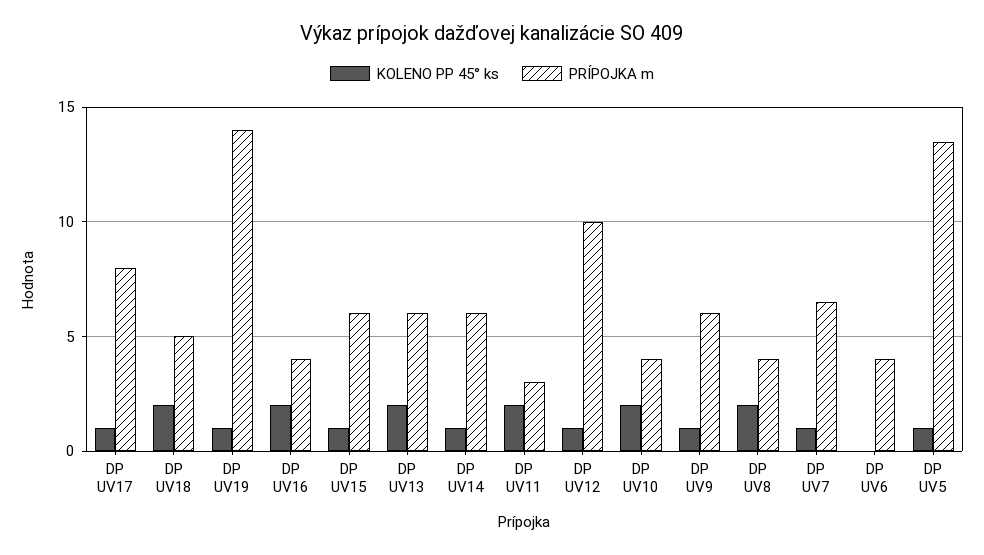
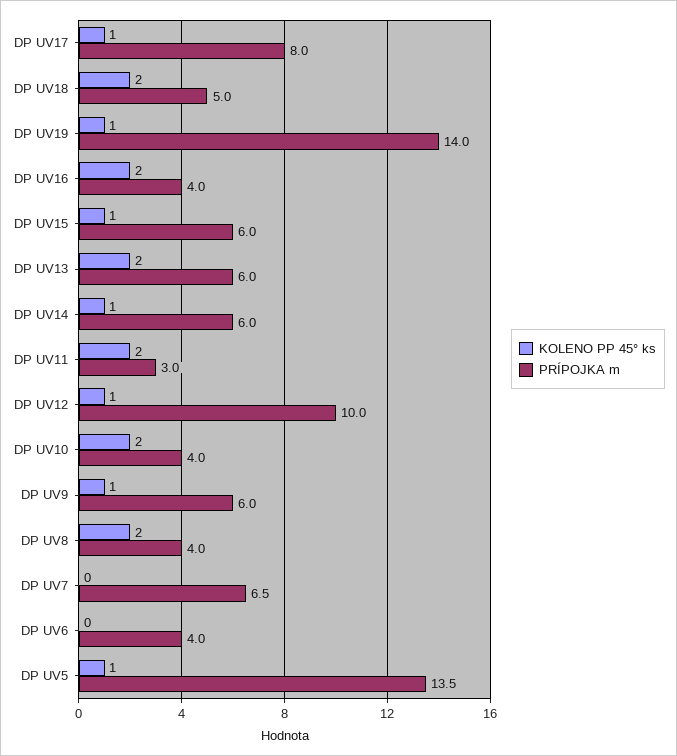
KOLENO PP 45° ks, DP UV7: 1 -> 0

